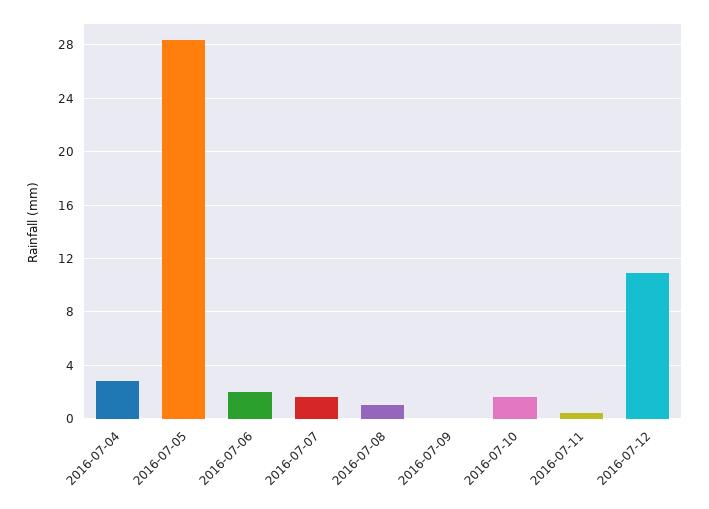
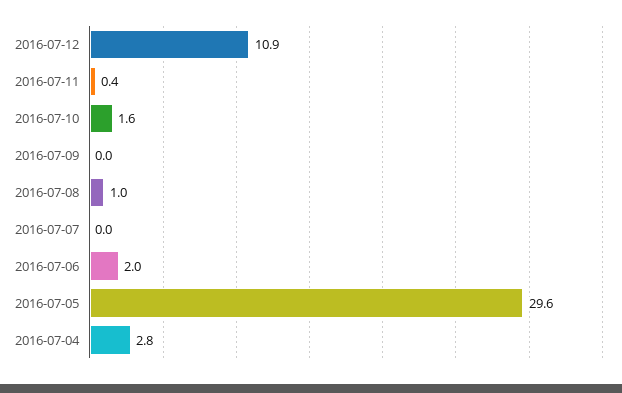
2016-07-05: 28.5 -> 29.6
2016-07-07: 1.5 -> 0

